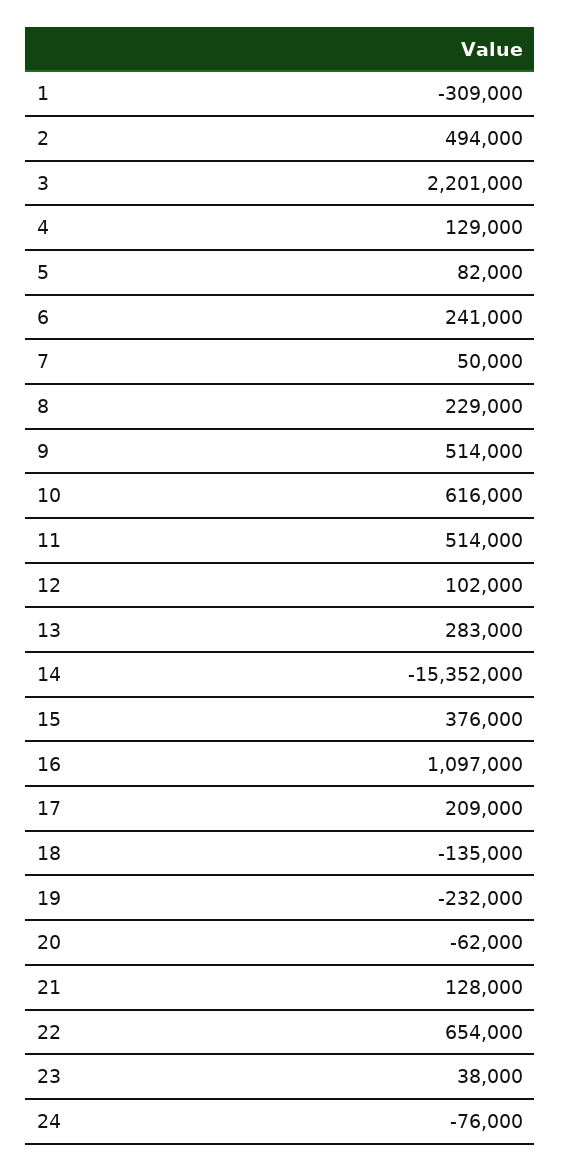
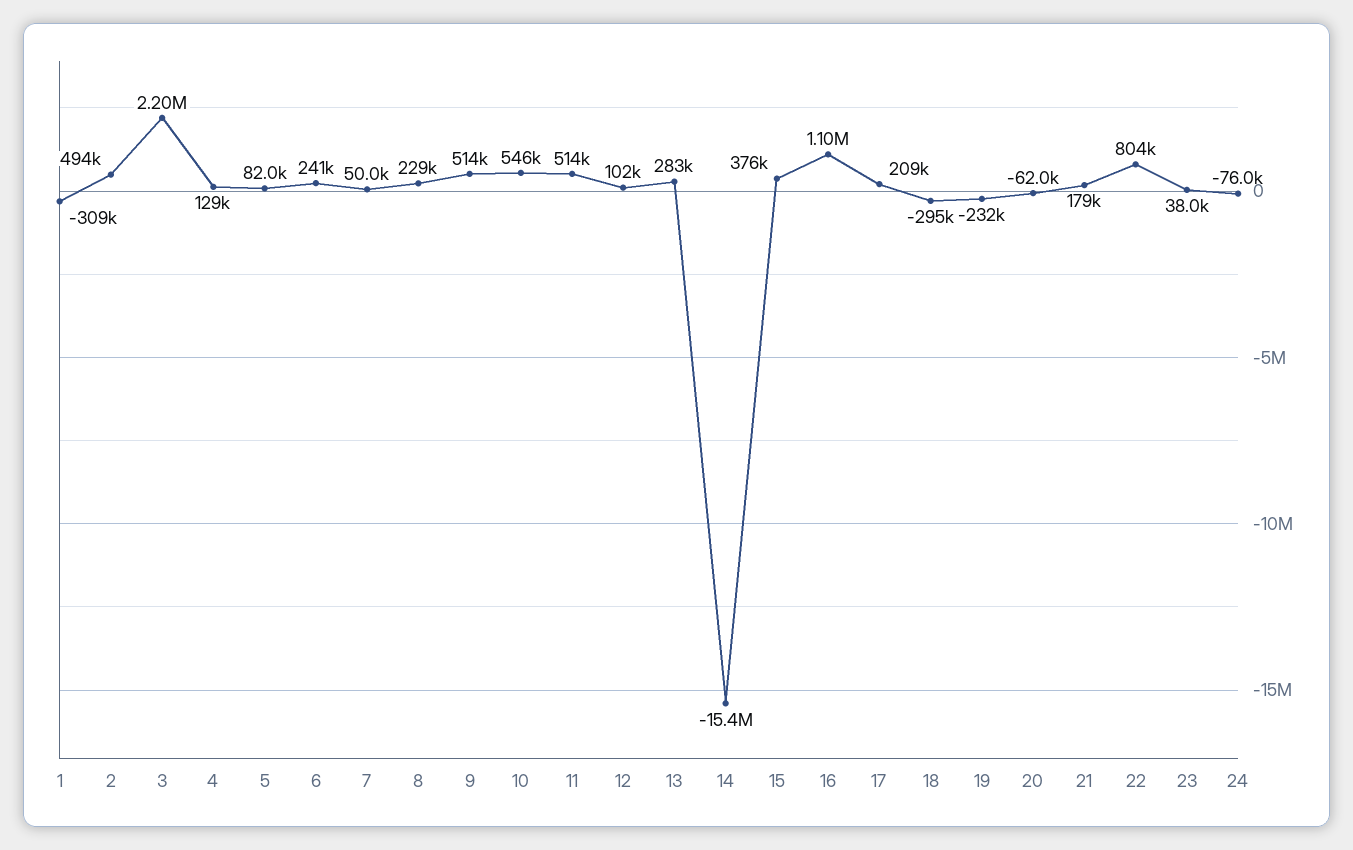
10: 616000 -> 546000
18: -135000 -> -295000
21: 128000 -> 179000
22: 654000 -> 804000

